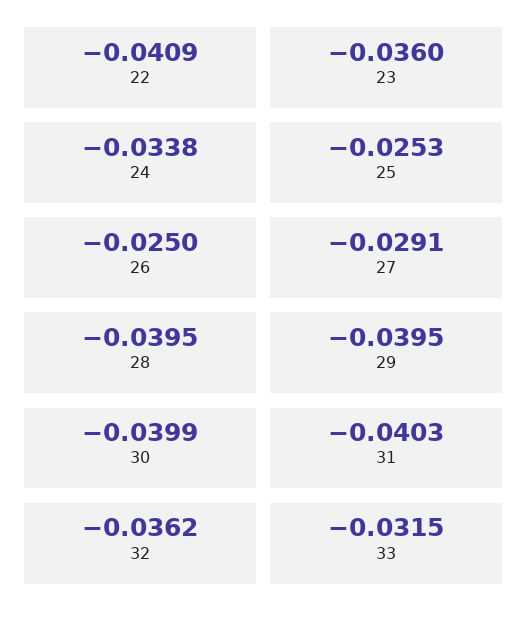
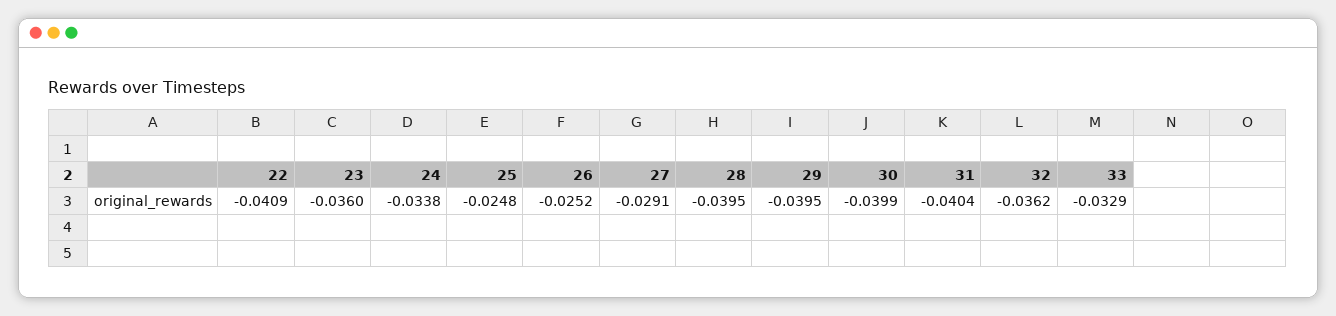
25: -0.0253 -> -0.0248
26: -0.025 -> -0.0252
31: -0.0403 -> -0.0404
33: -0.0315 -> -0.0329

